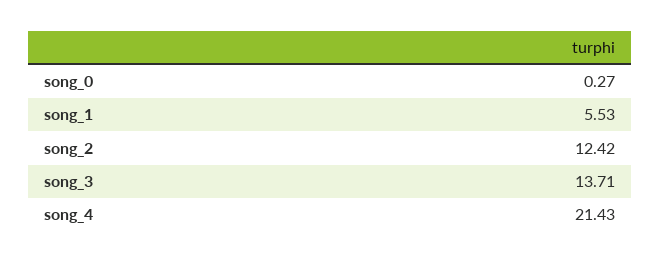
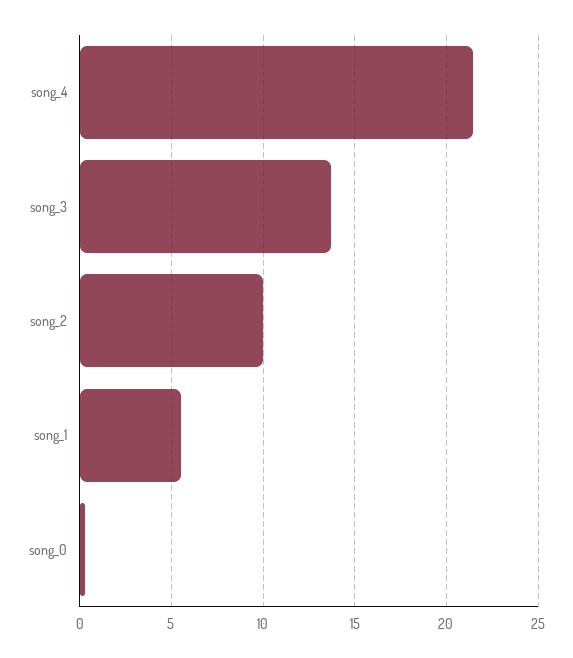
song_2: 12.42 -> 10

